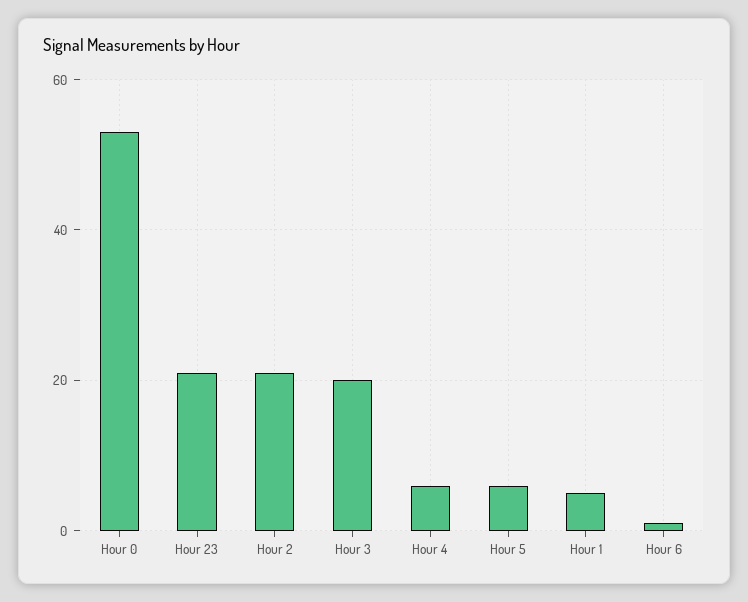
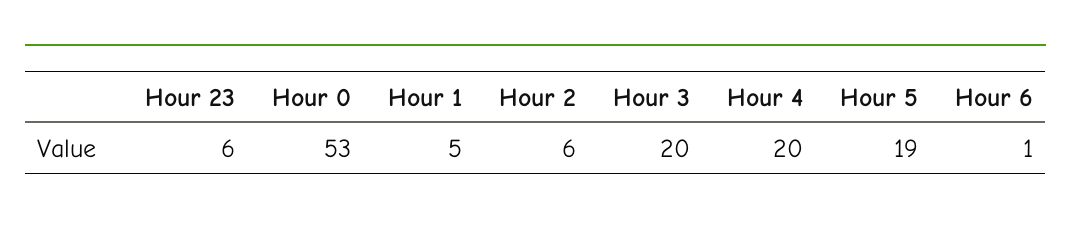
Hour 23: 20 -> 6
Hour 2: 20 -> 6
Hour 4: 5 -> 20
Hour 5: 5 -> 19

